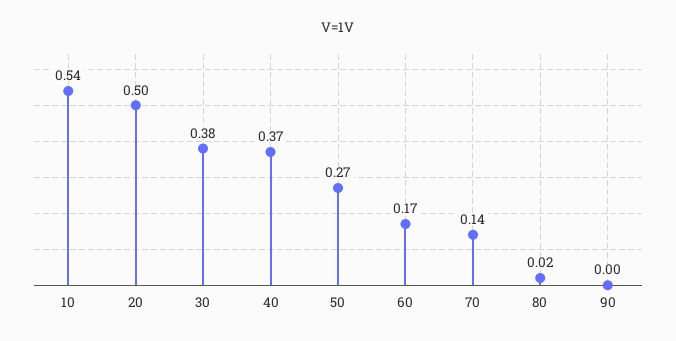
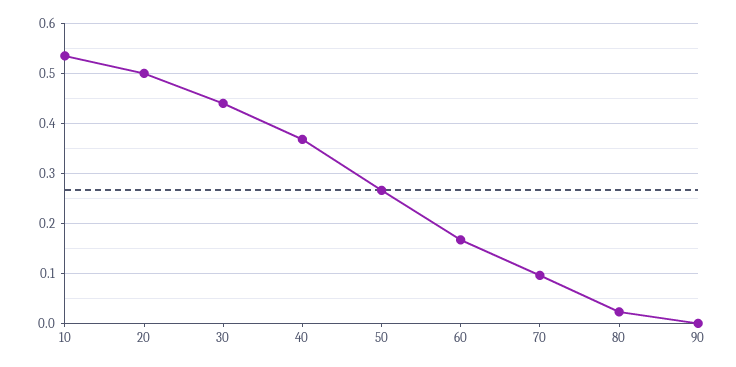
30: 0.38 -> 0.44
70: 0.14 -> 0.1

